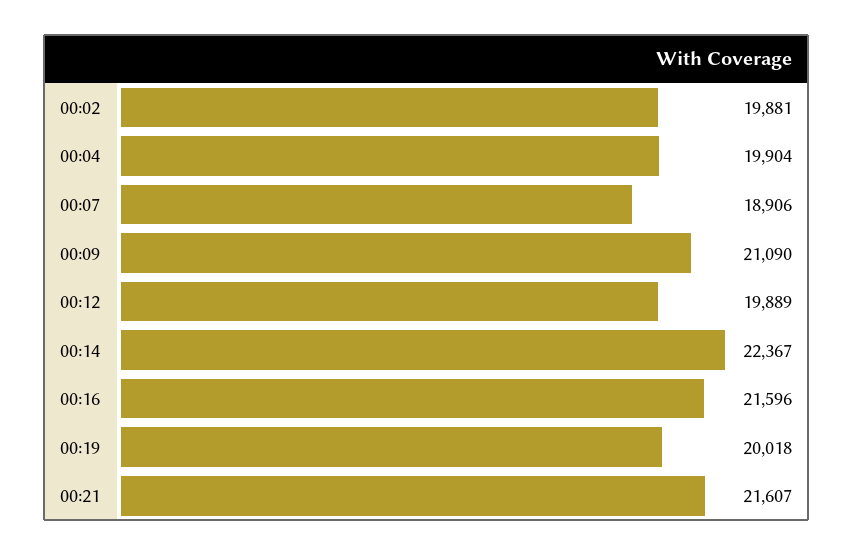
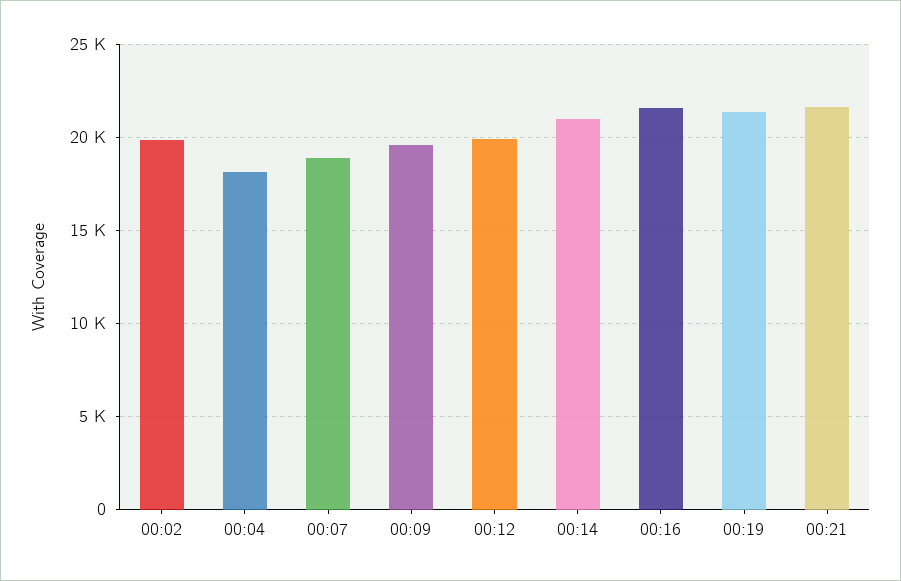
00:04: 19904 -> 18000
00:09: 21090 -> 19500
00:14: 22367 -> 21000
00:19: 20018 -> 21500

